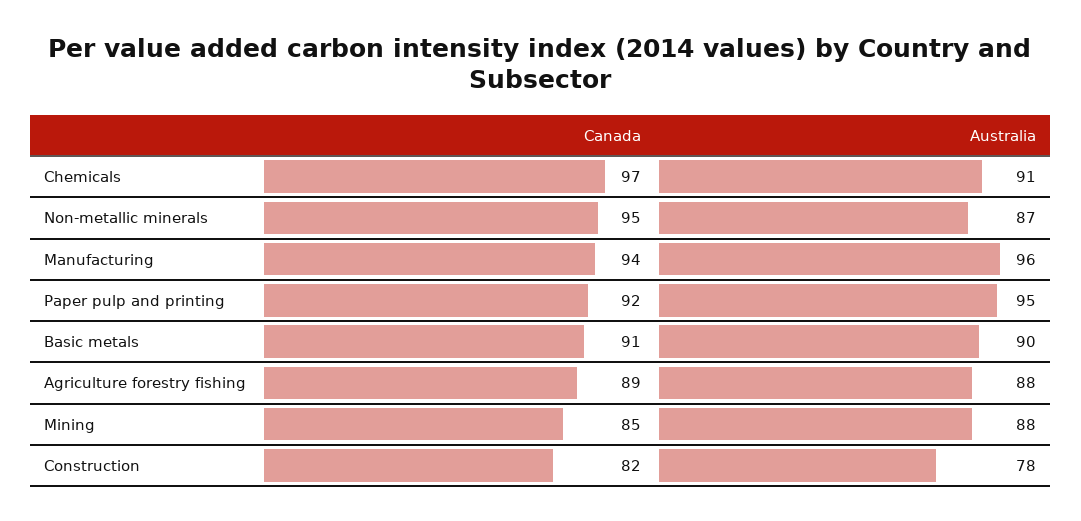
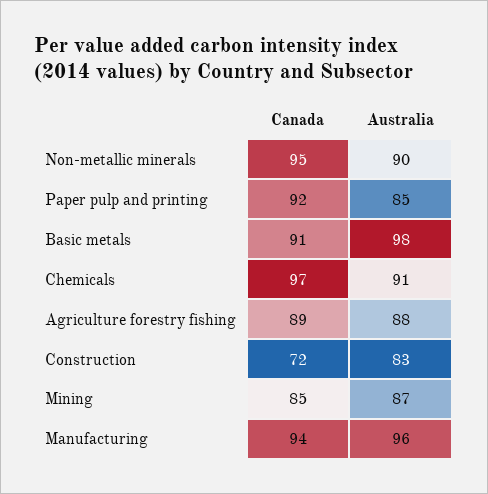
Australia, Non-metallic minerals: 87 -> 90
Australia, Paper pulp and printing: 95 -> 85
Australia, Basic metals: 90 -> 98
Australia, Mining: 88 -> 87
Canada, Construction: 82 -> 72
Australia, Construction: 78 -> 83

